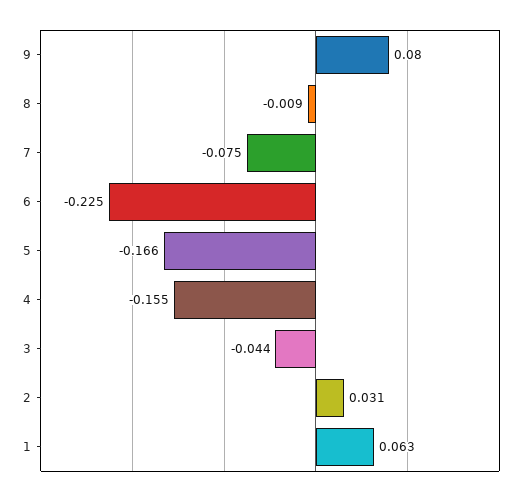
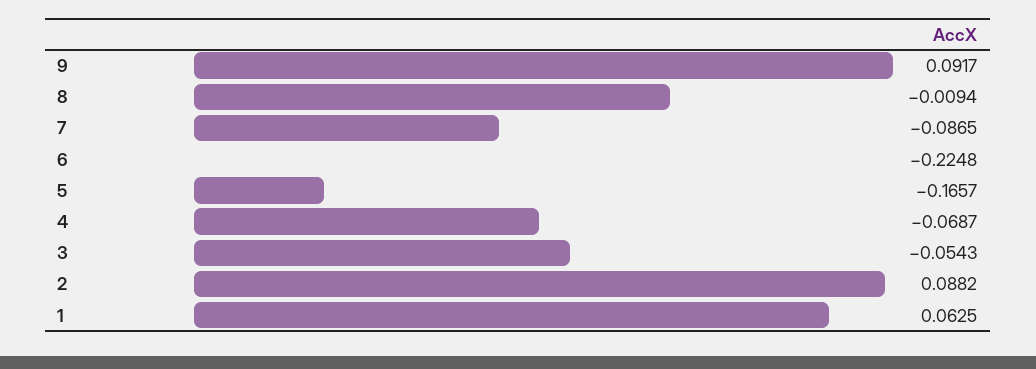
9: 0.08 -> 0.0917
7: -0.075 -> -0.0865
4: -0.155 -> -0.0687
3: -0.044 -> -0.0543
2: 0.031 -> 0.0882

